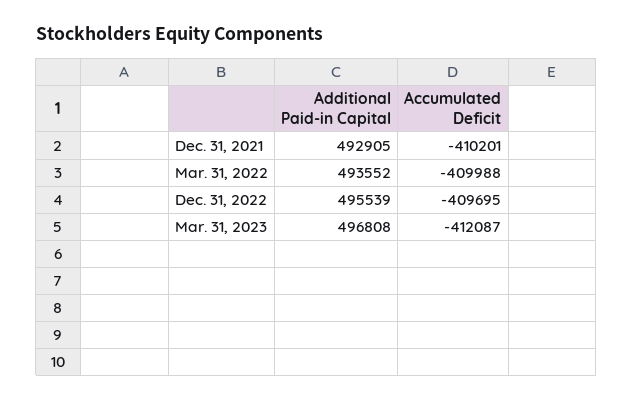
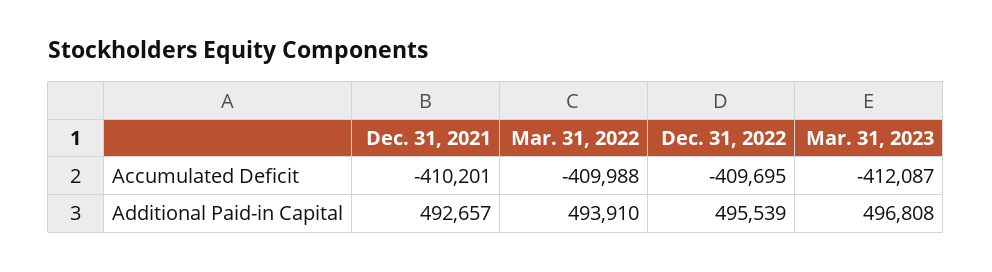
Additional Paid-in Capital, Dec. 31, 2021: 492905 -> 492657
Additional Paid-in Capital, Mar. 31, 2022: 493552 -> 493910

